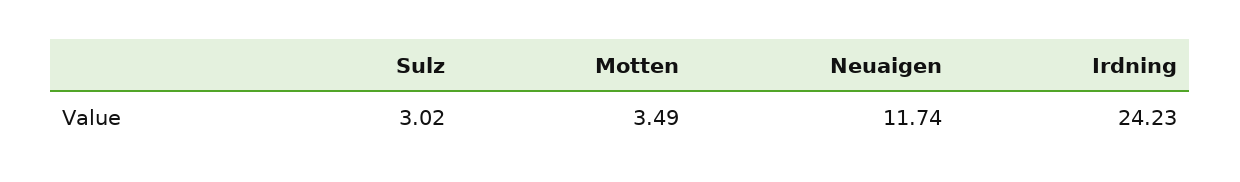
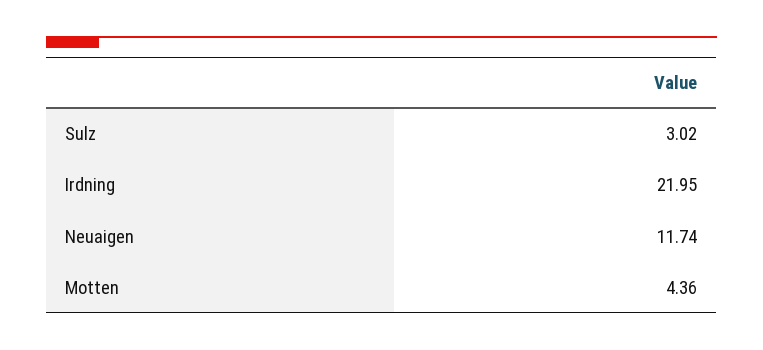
Motten: 3.49 -> 4.36
Irdning: 24.23 -> 21.95

